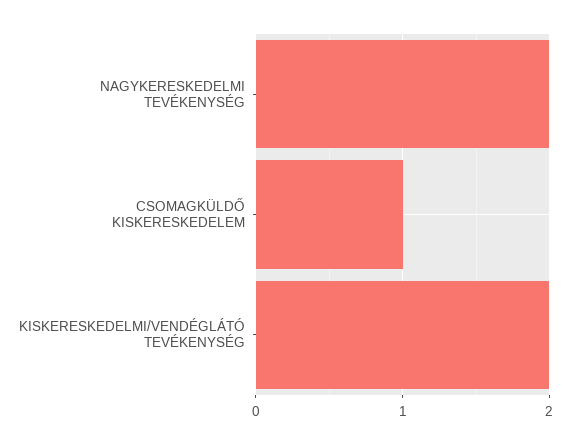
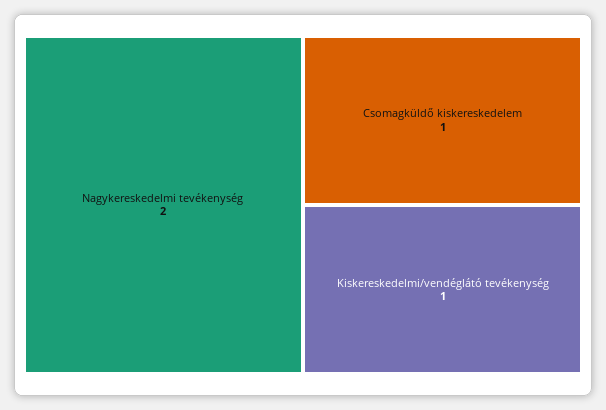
KISKERESKEDELMI/VENDÉGLÁTÓ TEVÉKENYSÉG: 2 -> 1

